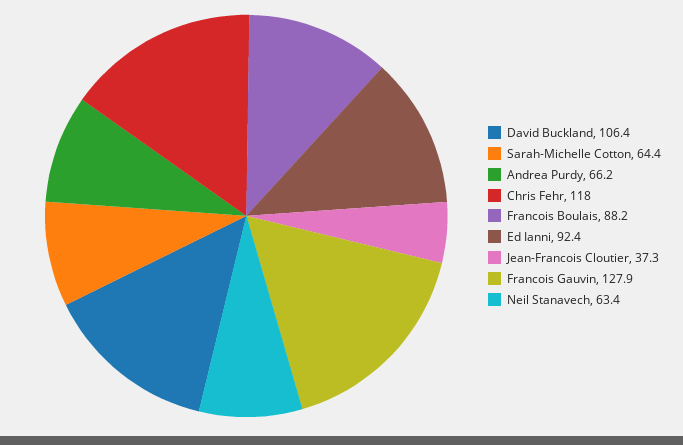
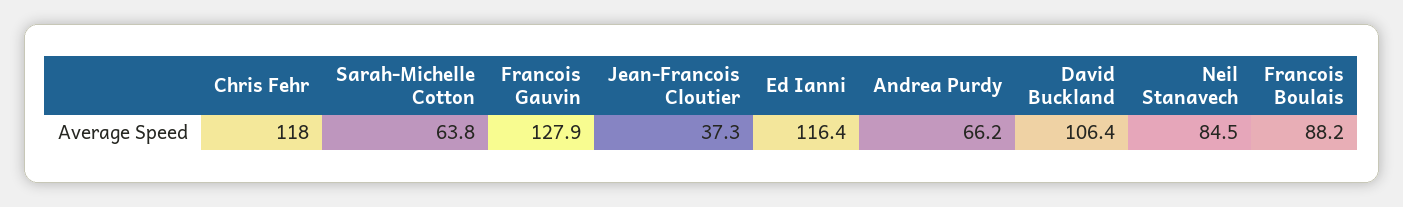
Sarah-Michelle Cotton: 64.4 -> 63.8
Ed Ianni: 92.4 -> 116.4
Neil Stanavech: 63.4 -> 84.5

